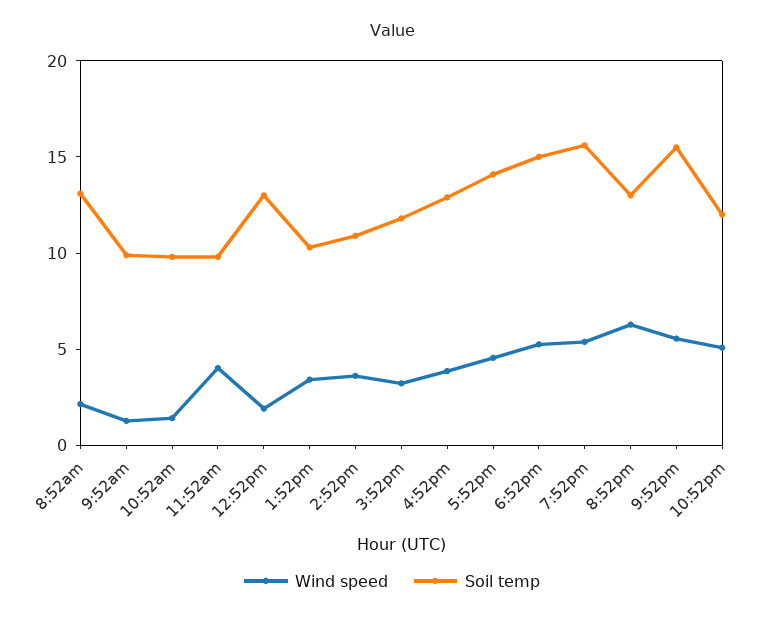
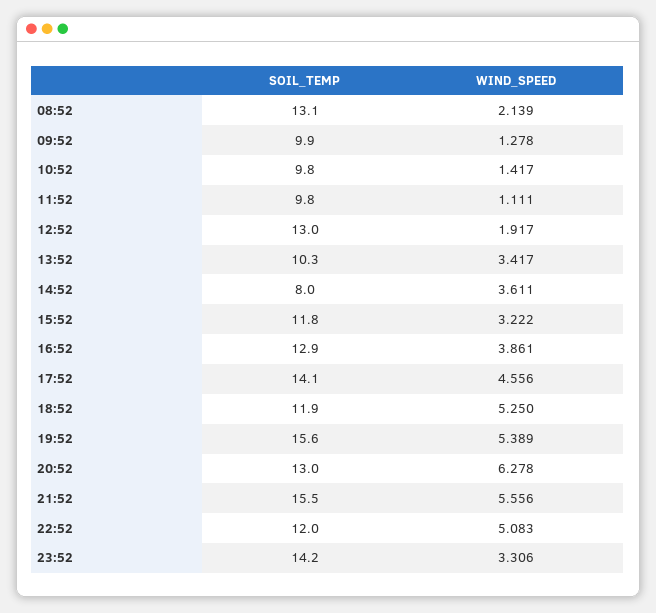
Wind speed, 11:52am: 4 -> 1.111
Soil temp, 2:52pm: 11 -> 8
Soil temp, 6:52pm: 15 -> 11.9
Soil temp, 23:52: none -> 14.2
Wind speed, 23:52: none -> 3.306

